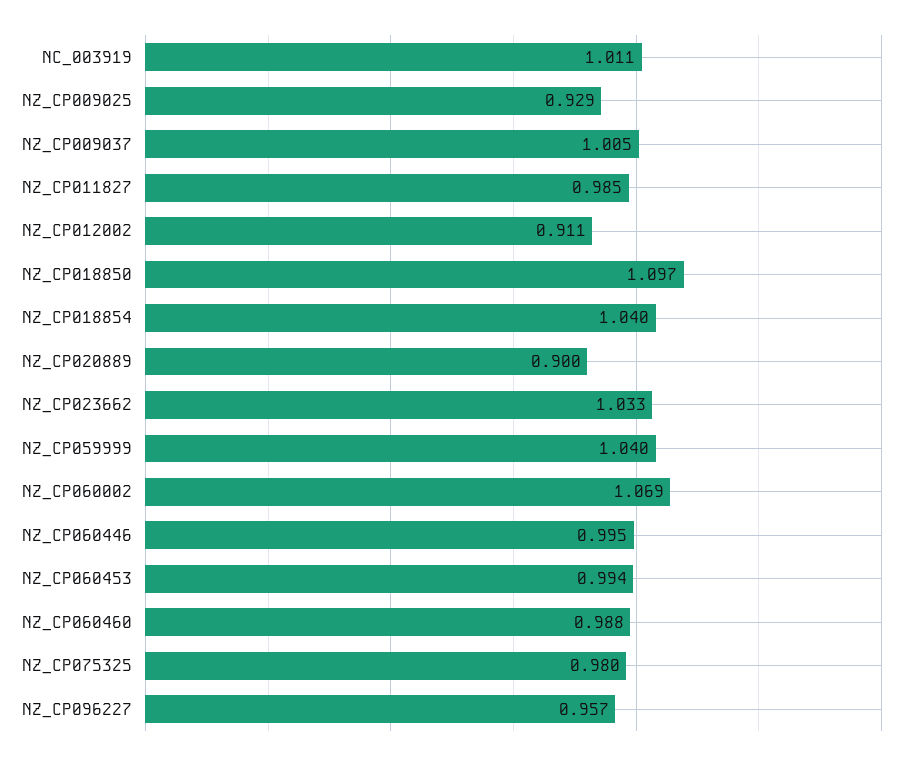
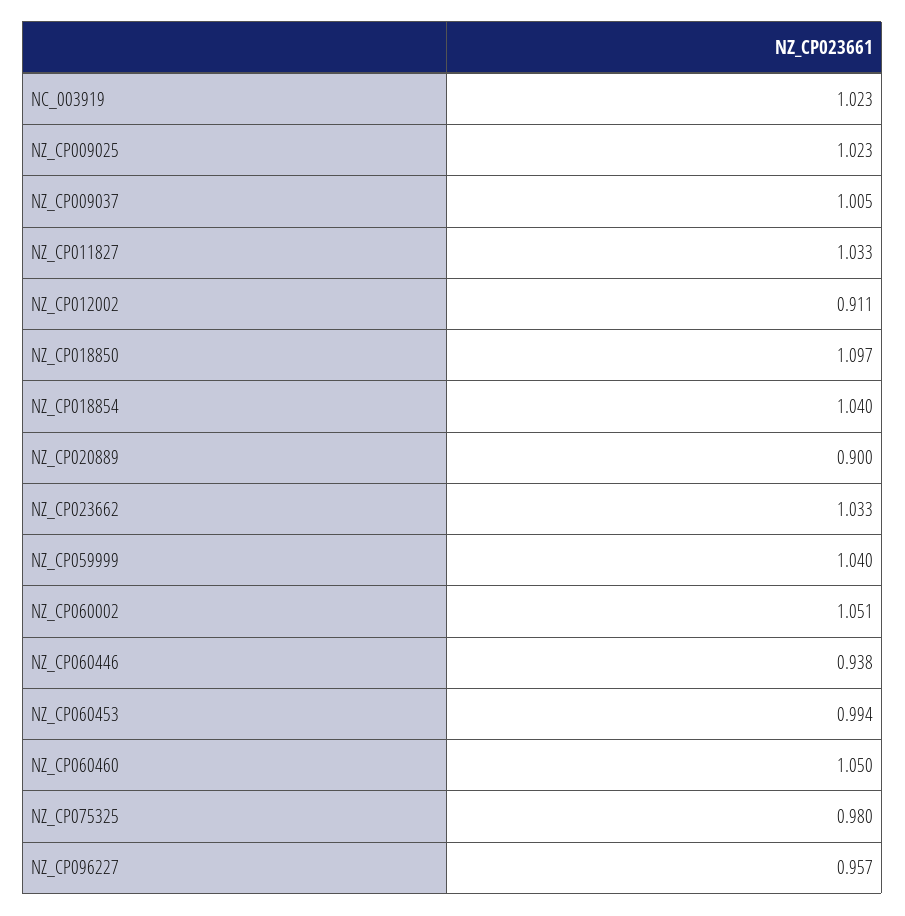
NC_003919: 1.011 -> 1.023
NZ_CP009025: 0.929 -> 1.023
NZ_CP011827: 0.985 -> 1.033
NZ_CP060002: 1.069 -> 1.051
NZ_CP060446: 0.995 -> 0.938
NZ_CP060460: 0.988 -> 1.05

